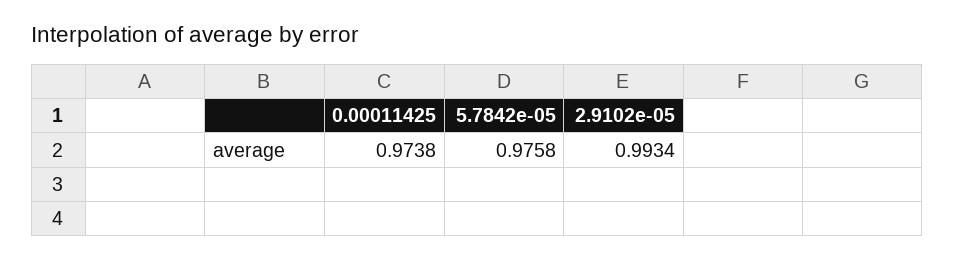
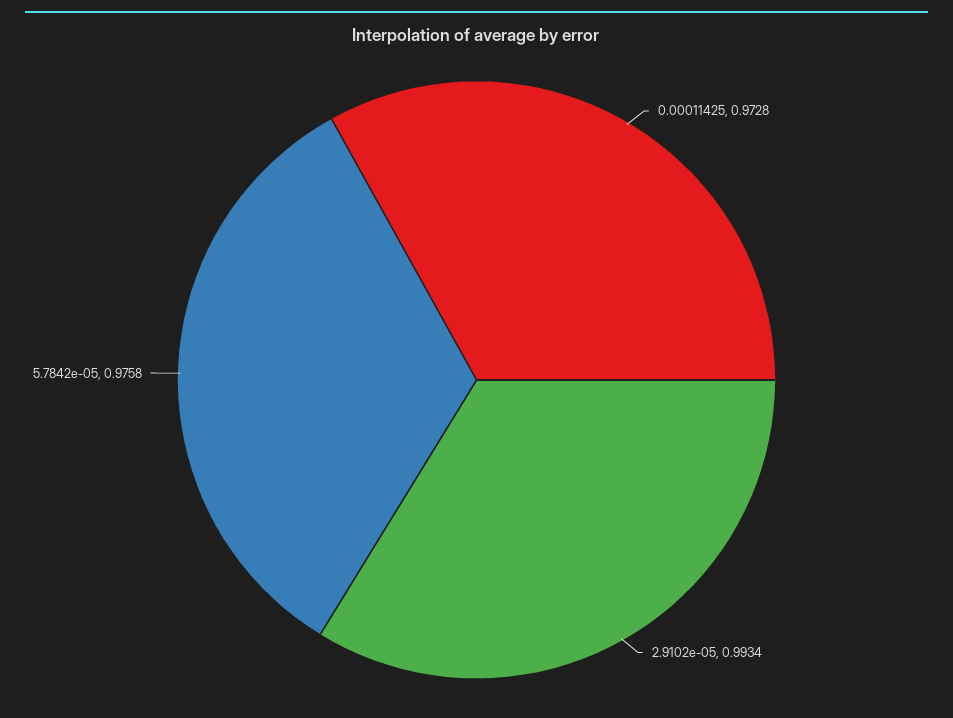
0.00011425: 0.9738 -> 0.9728

